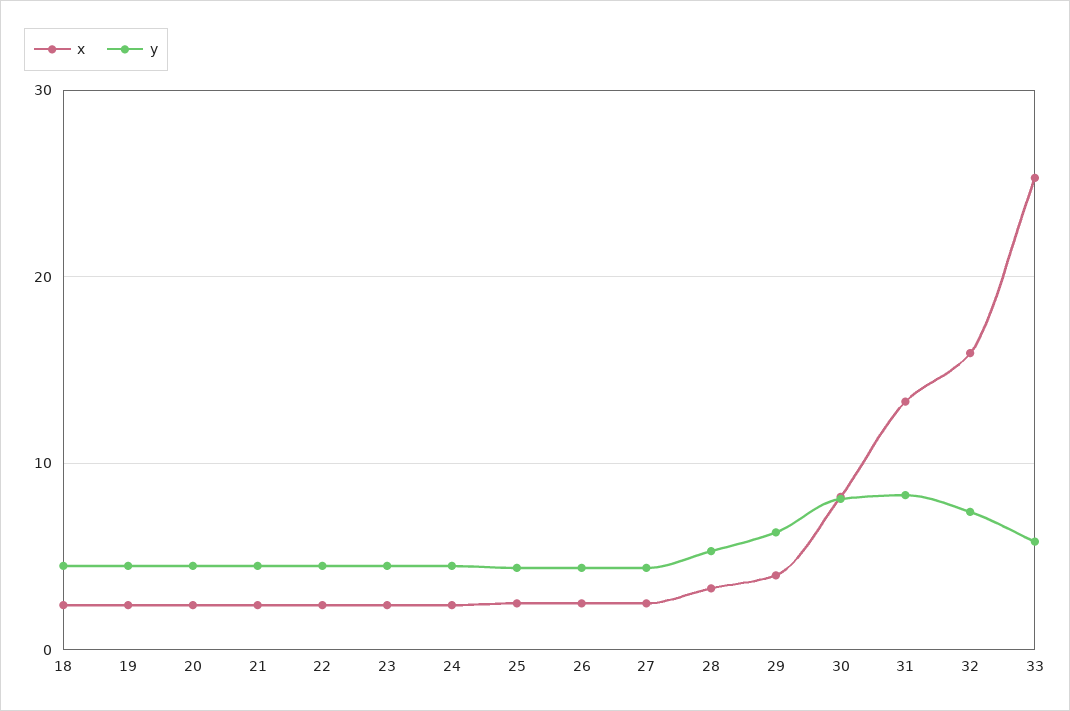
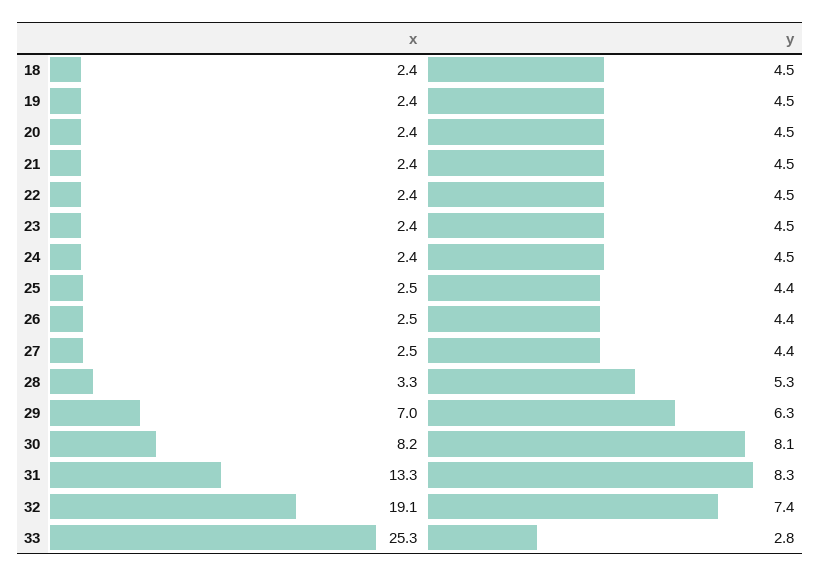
x, 29: 4 -> 7
x, 32: 16 -> 19.1
y, 33: 6 -> 2.8

